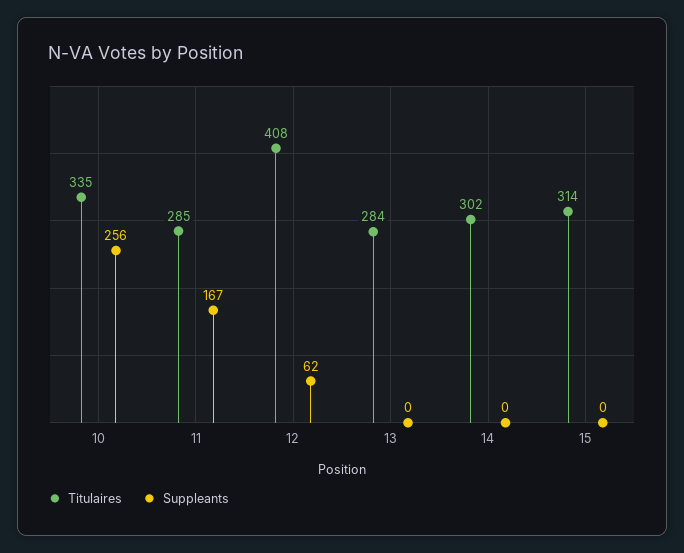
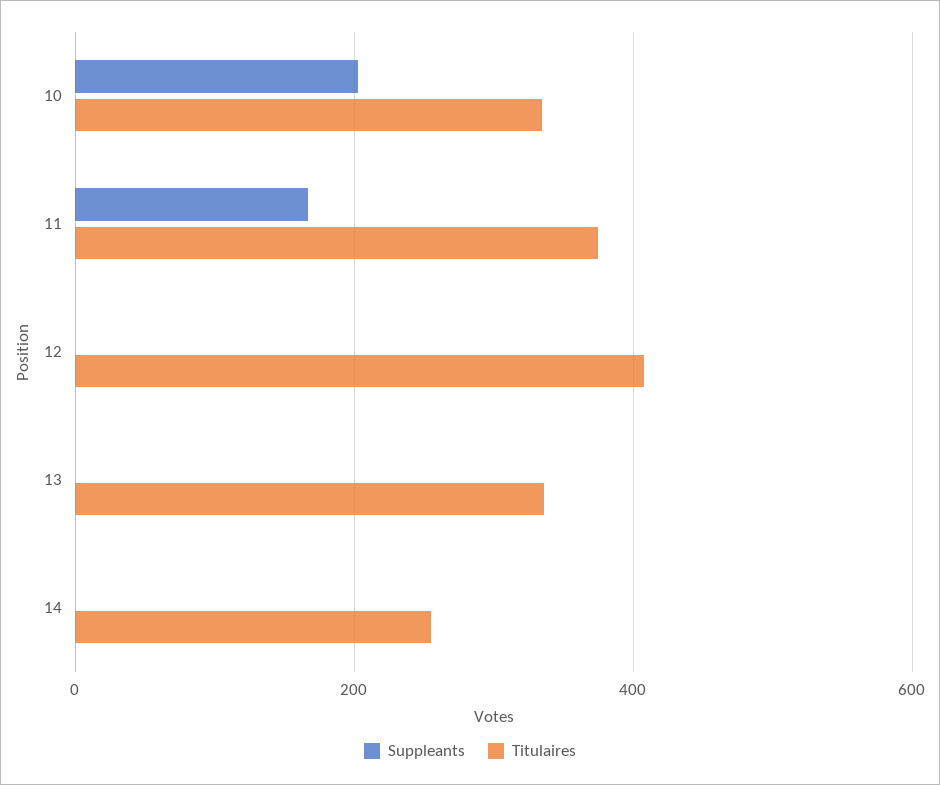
Suppleants, 10: 256 -> 200
Titulaires, 11: 285 -> 380
Suppleants, 12: 62 -> 0
Titulaires, 13: 284 -> 340
Titulaires, 14: 302 -> 260
Titulaires, 15: 314 -> none
Suppleants, 15: 0 -> none

